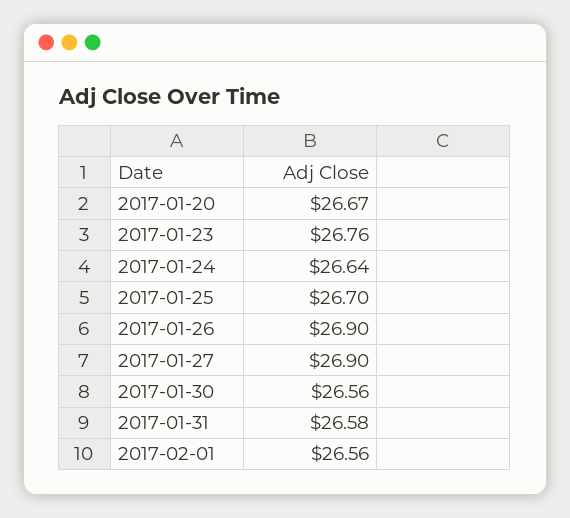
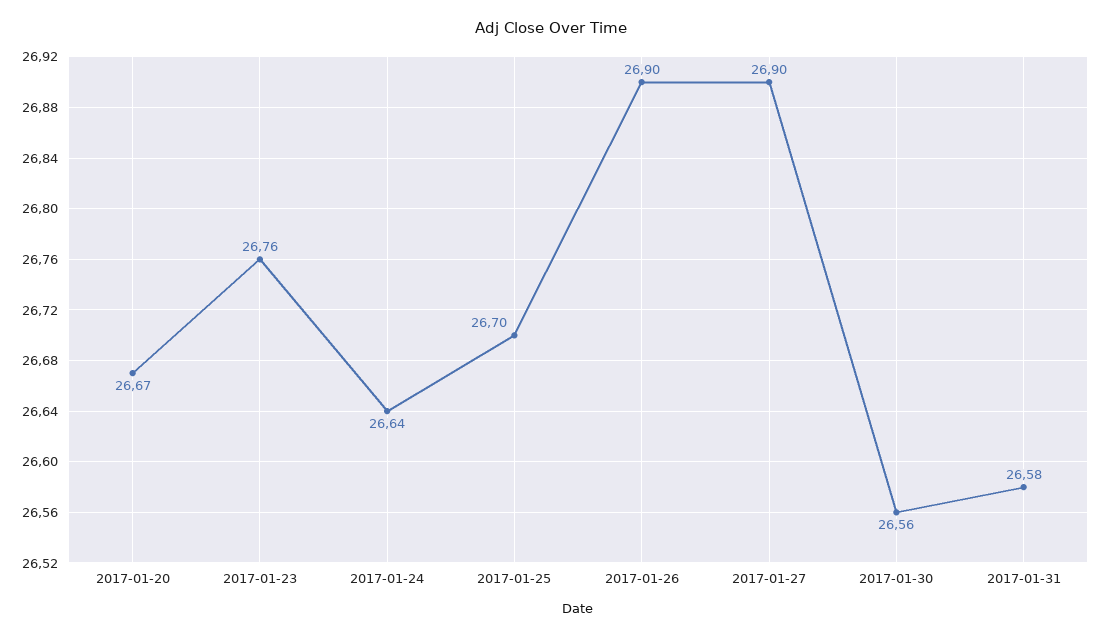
2017-02-01: 26.56 -> none

